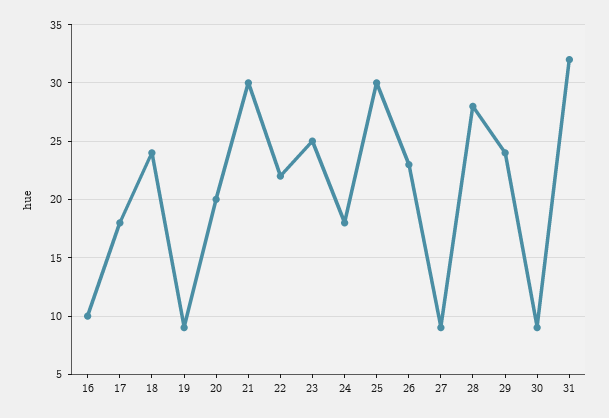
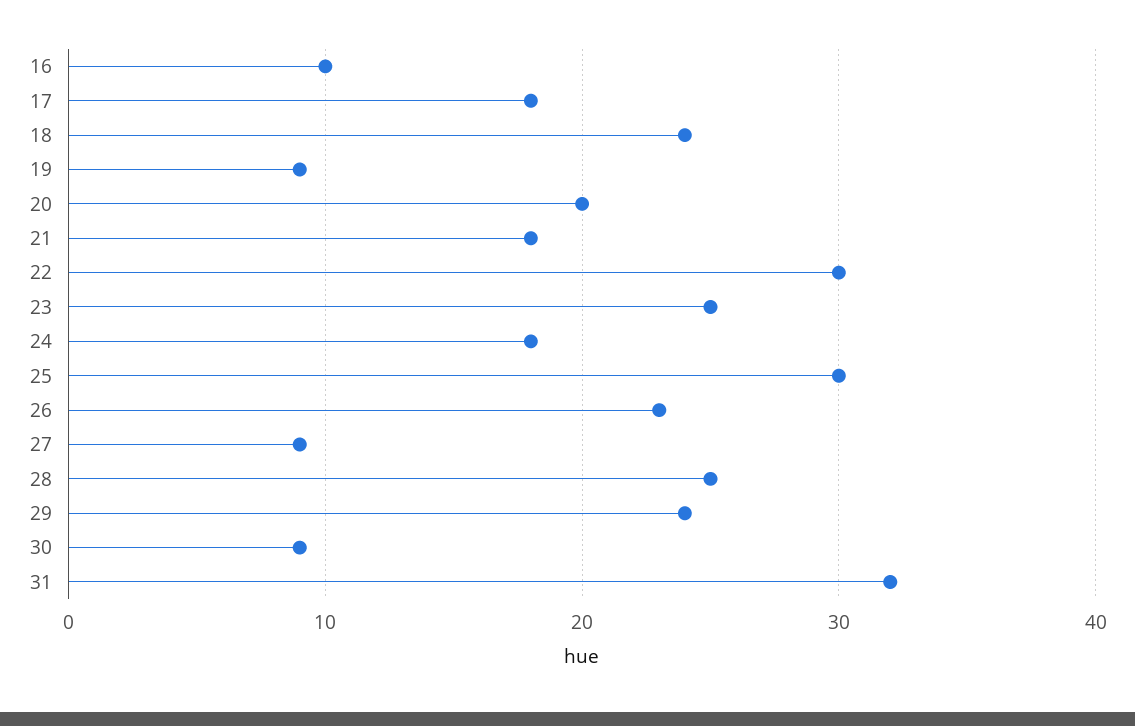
21: 30 -> 18
22: 22 -> 30
28: 28 -> 25

